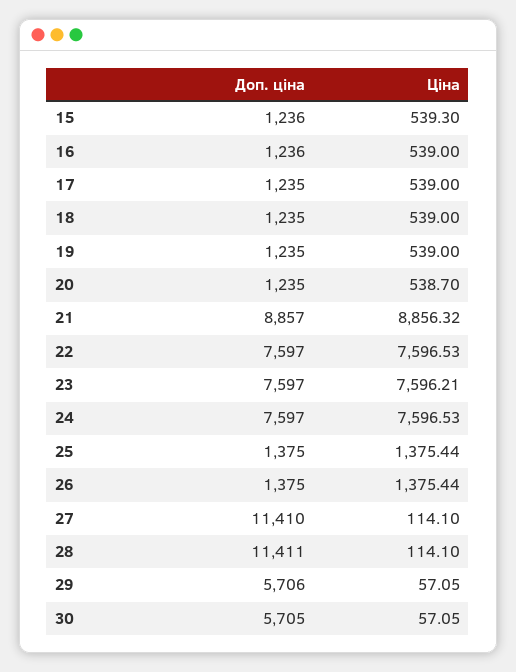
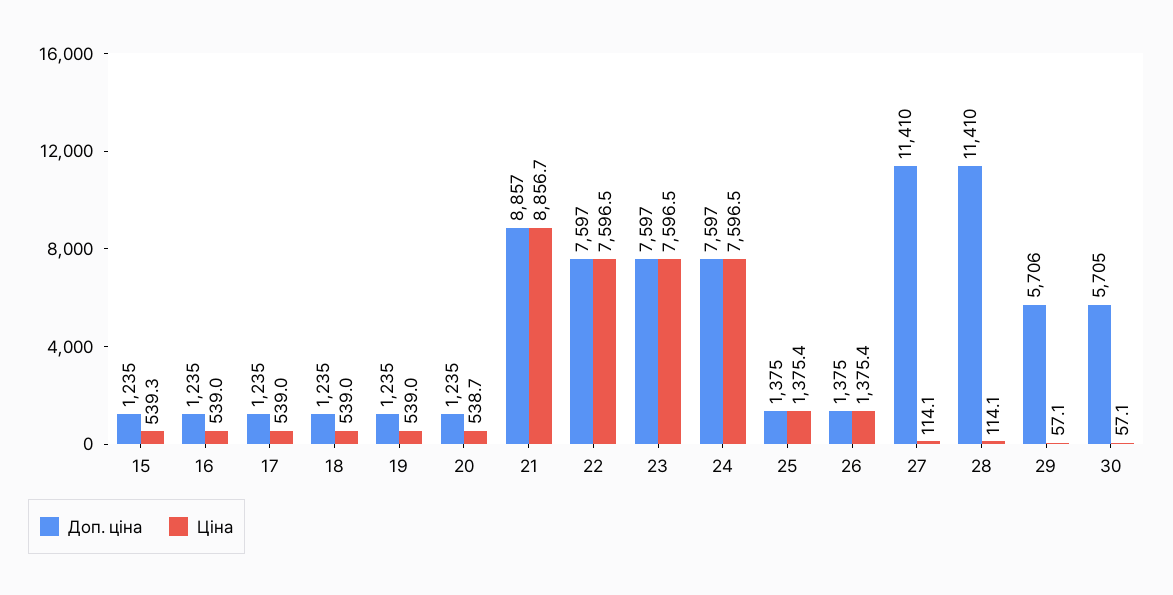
Доп. ціна, 15: 1236 -> 1235
Доп. ціна, 16: 1236 -> 1235
Ціна, 21: 8856.32 -> 8856.7
Ціна, 23: 7596.21 -> 7596.5
Доп. ціна, 28: 11411 -> 11410

